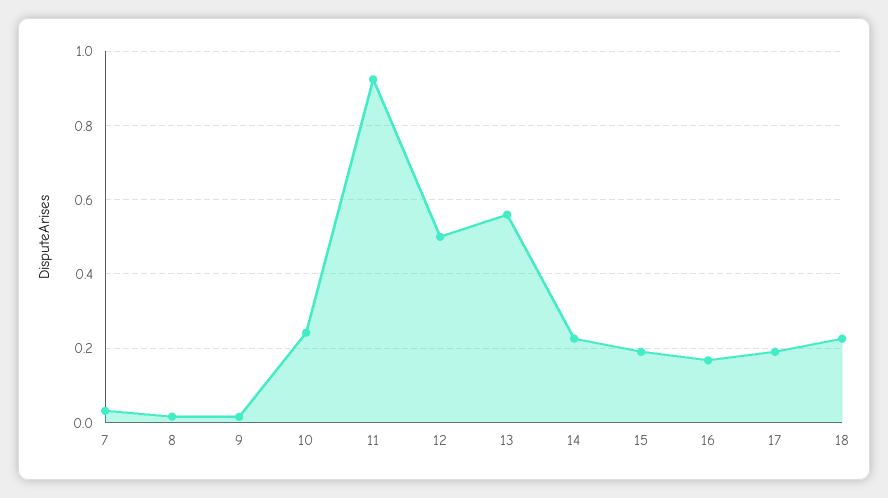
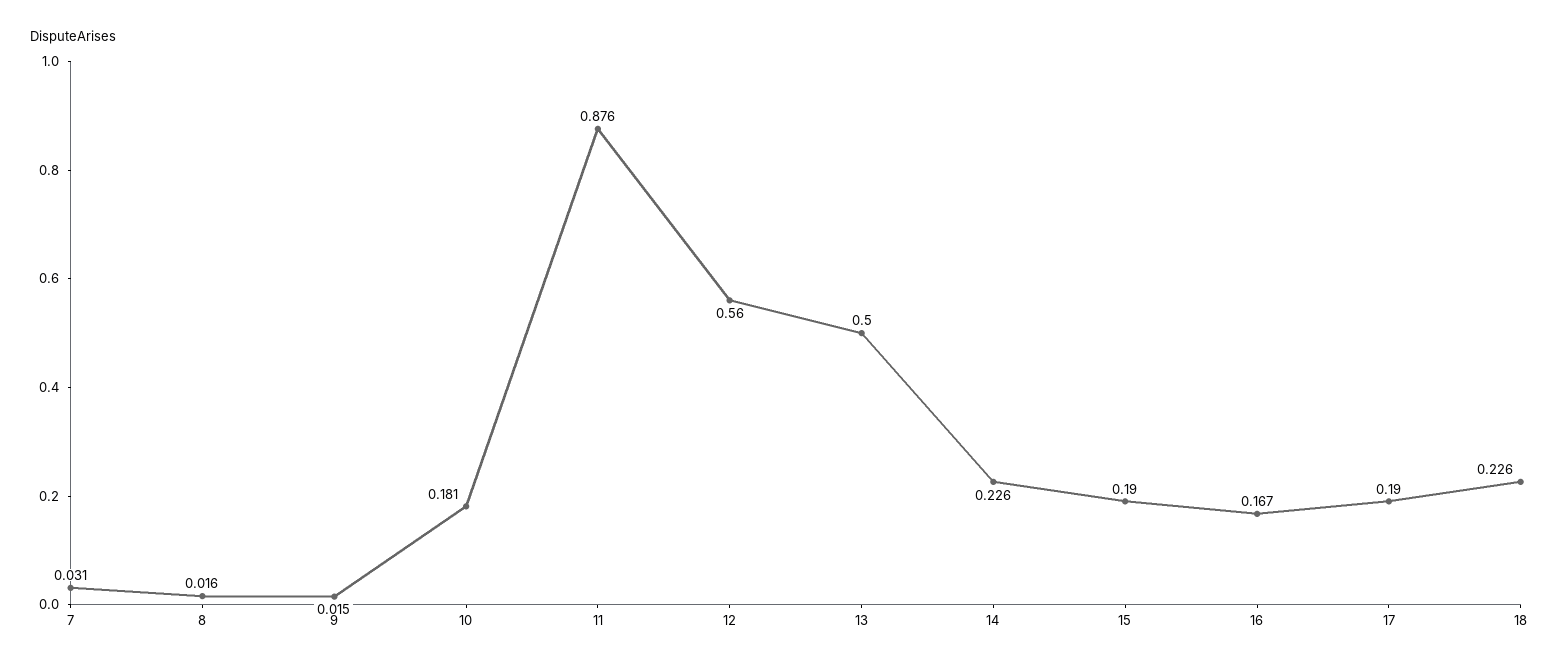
10: 0.24 -> 0.181
11: 0.92 -> 0.876
12: 0.5 -> 0.56
13: 0.56 -> 0.5

